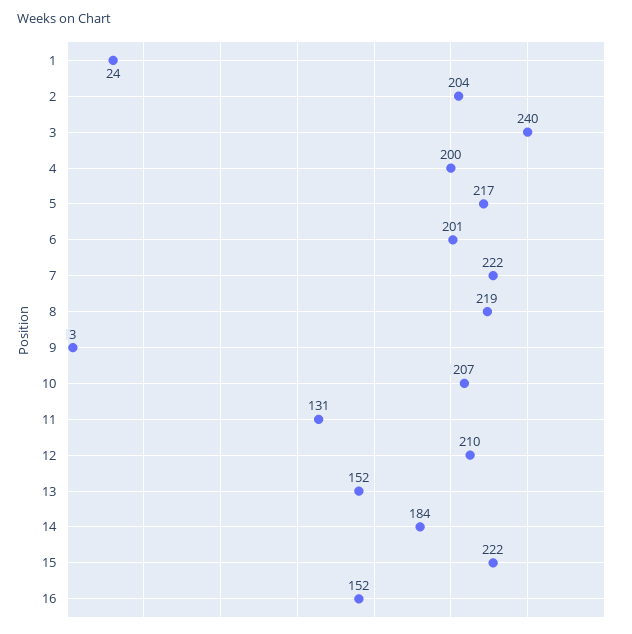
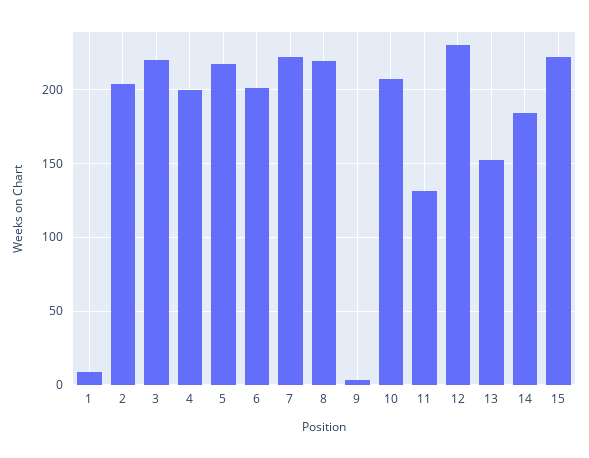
1: 24 -> 10
3: 240 -> 220
12: 210 -> 230
16: 152 -> none

